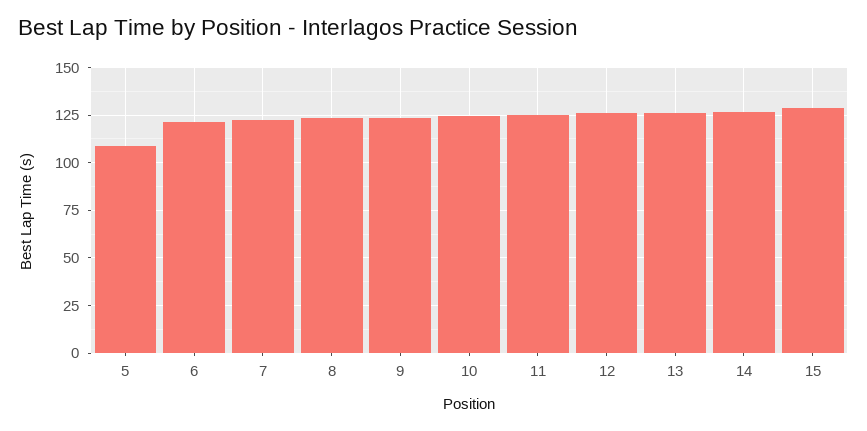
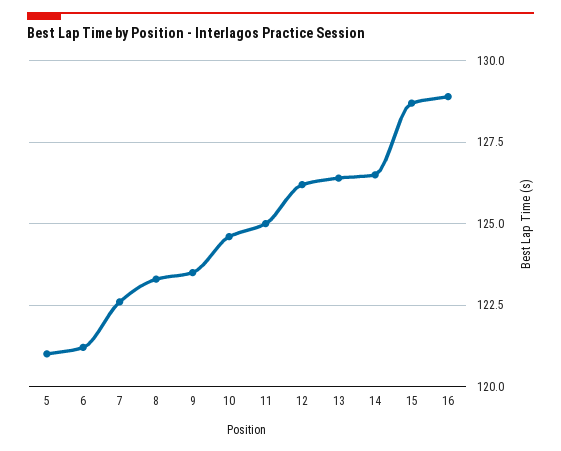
5: 110 -> 121
16: none -> 129

